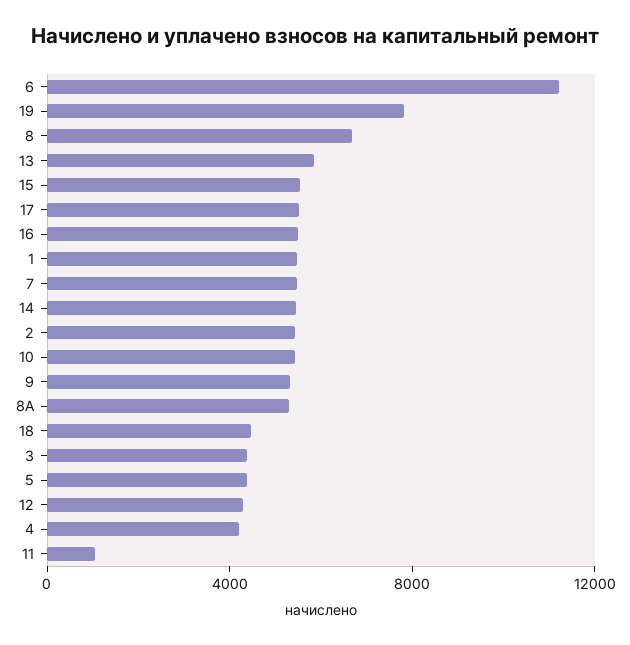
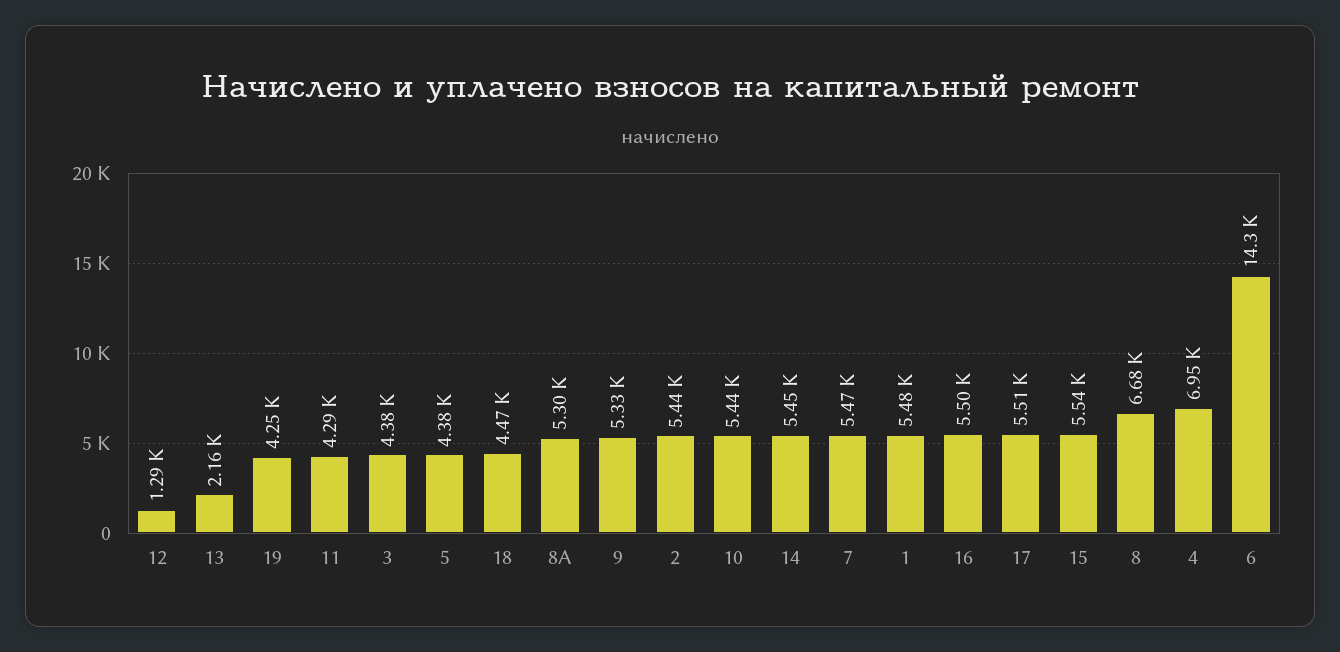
6: 11000 -> 14300
19: 8000 -> 4250
13: 6000 -> 2160
12: 4000 -> 1290
4: 4000 -> 6950
11: 1000 -> 4290

